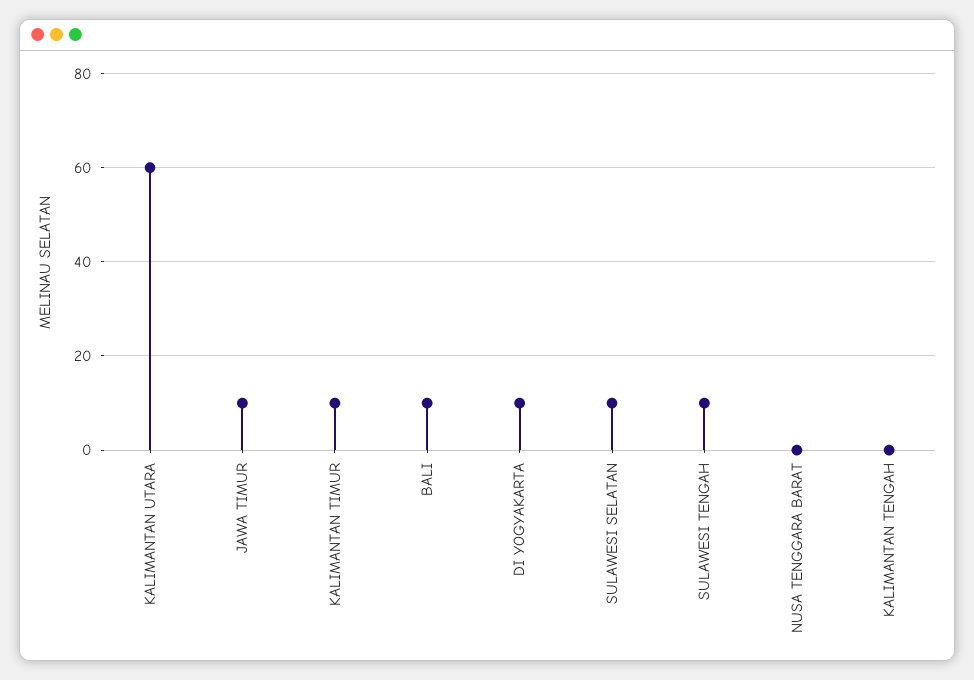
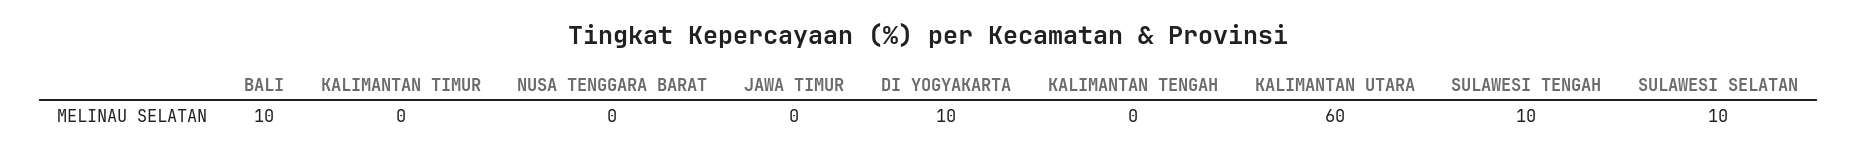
JAWA TIMUR: 10 -> 0
KALIMANTAN TIMUR: 10 -> 0

